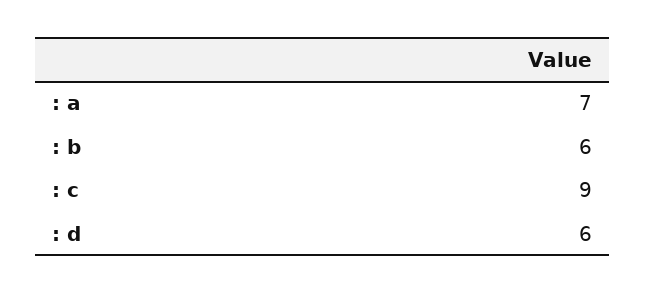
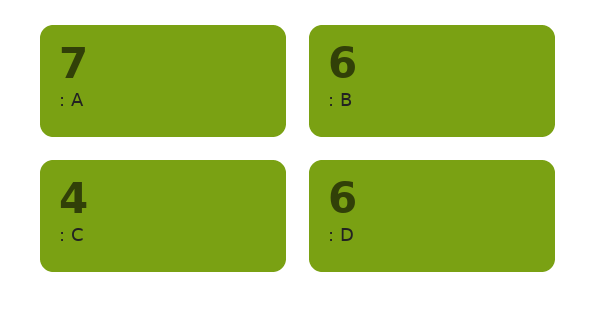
: c: 9 -> 4

